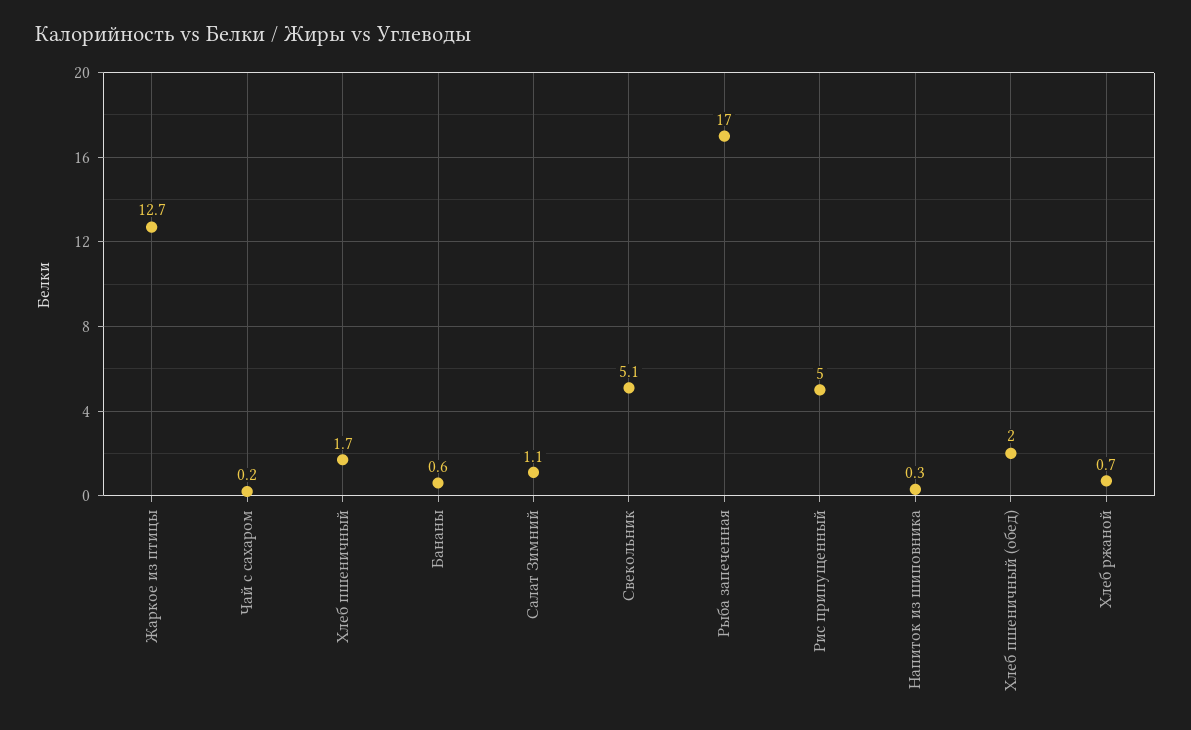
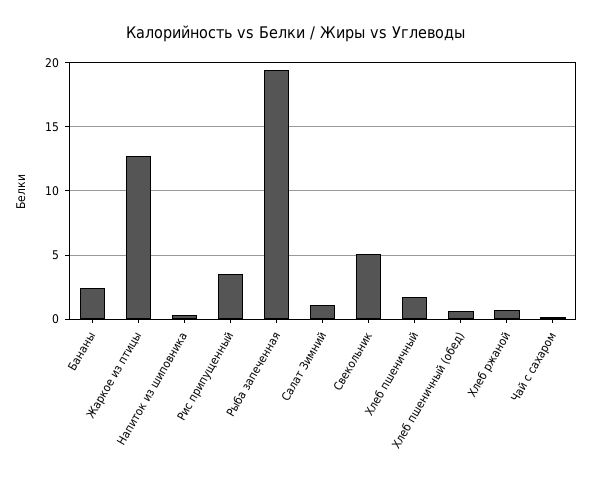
Бананы: 0.6 -> 2.5
Рыба запеченная: 17 -> 19.5
Рис припущенный: 5 -> 3.5
Хлеб пшеничный (обед): 2 -> 0.5

